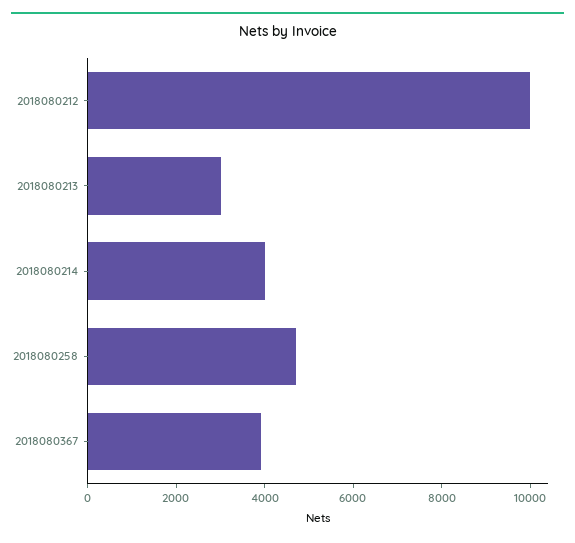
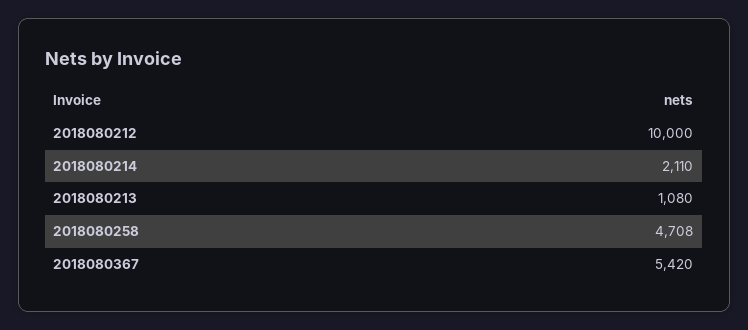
2018080213: 3000 -> 1080
2018080214: 4000 -> 2110
2018080367: 4000 -> 5420

